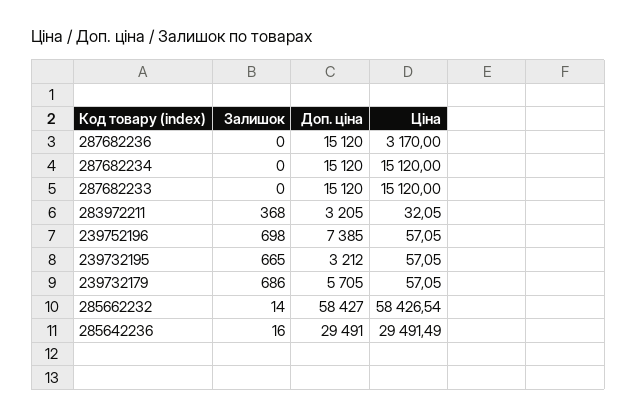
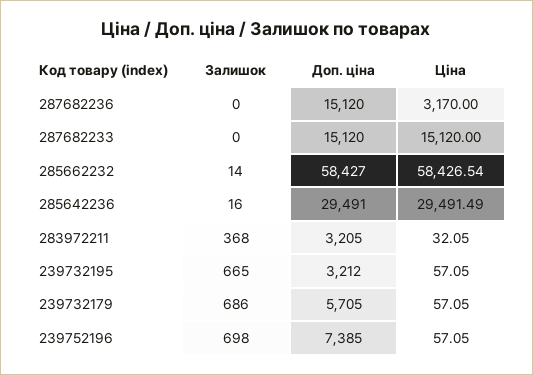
Залишок, 287682234: 0 -> none
Доп. ціна, 287682234: 15120 -> none
Ціна, 287682234: 15120 -> none

